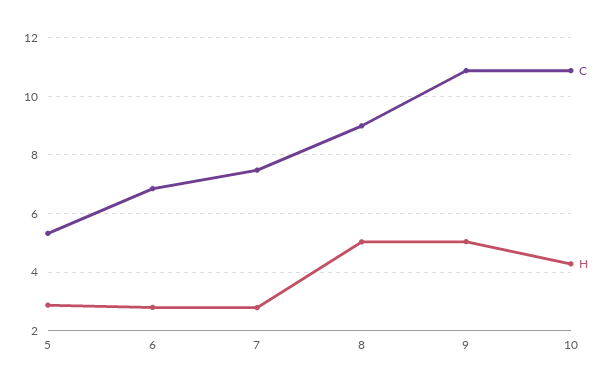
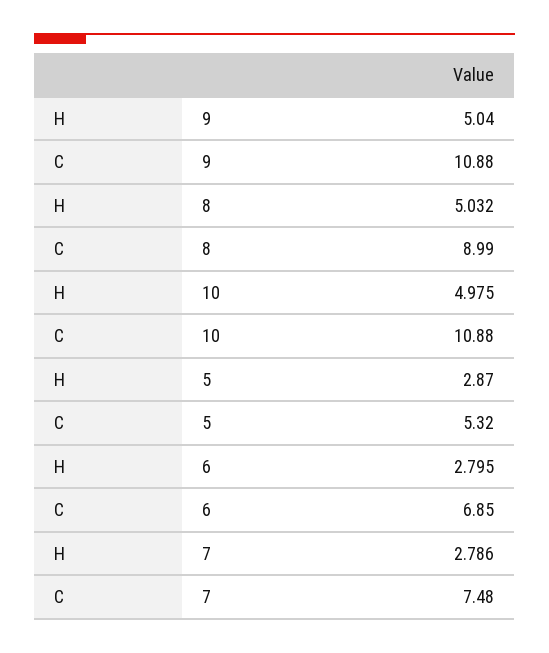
H, 10: 4.25 -> 4.975

